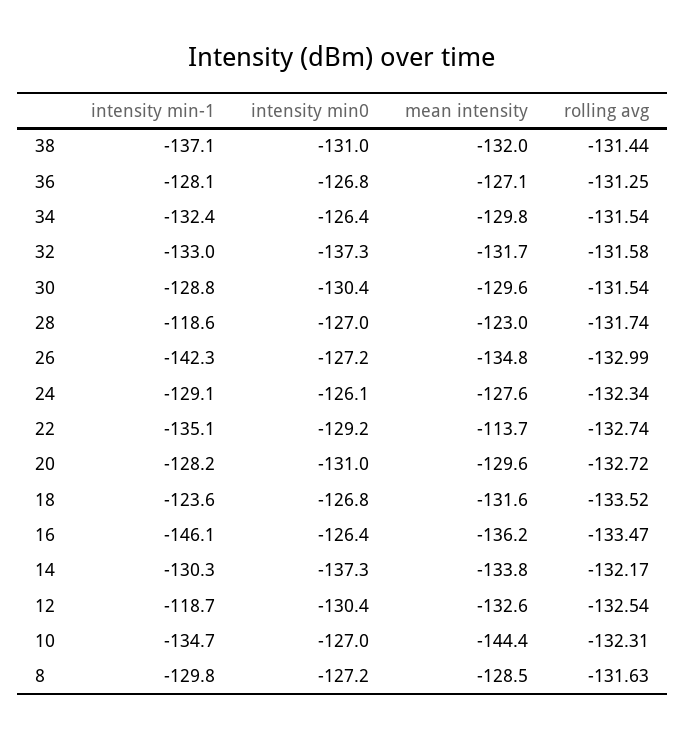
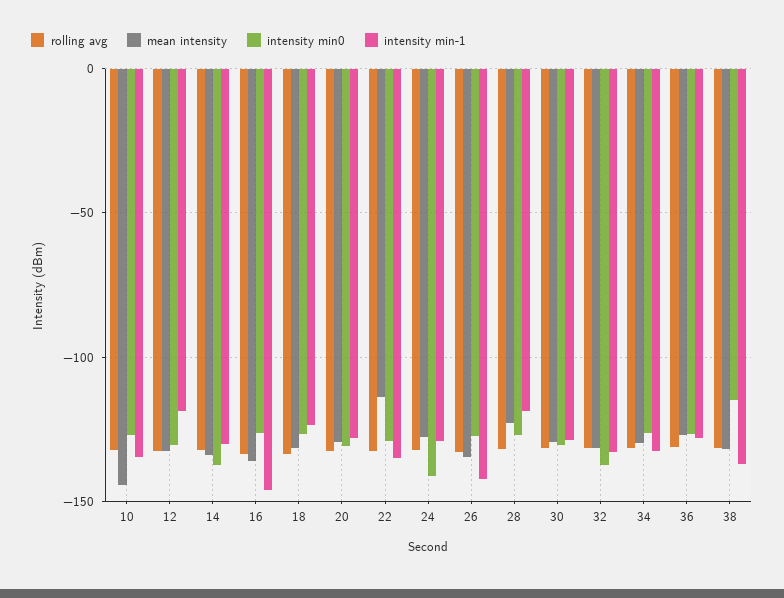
intensity min0, 38: -131 -> -115
intensity min0, 24: -126.1 -> -140
intensity min-1, 8: -129.8 -> none
intensity min0, 8: -127.2 -> none
mean intensity, 8: -128.5 -> none
rolling avg, 8: -131.63 -> none

